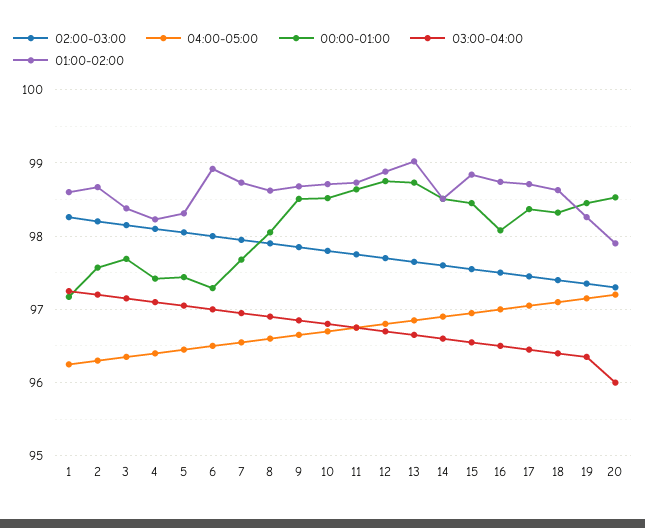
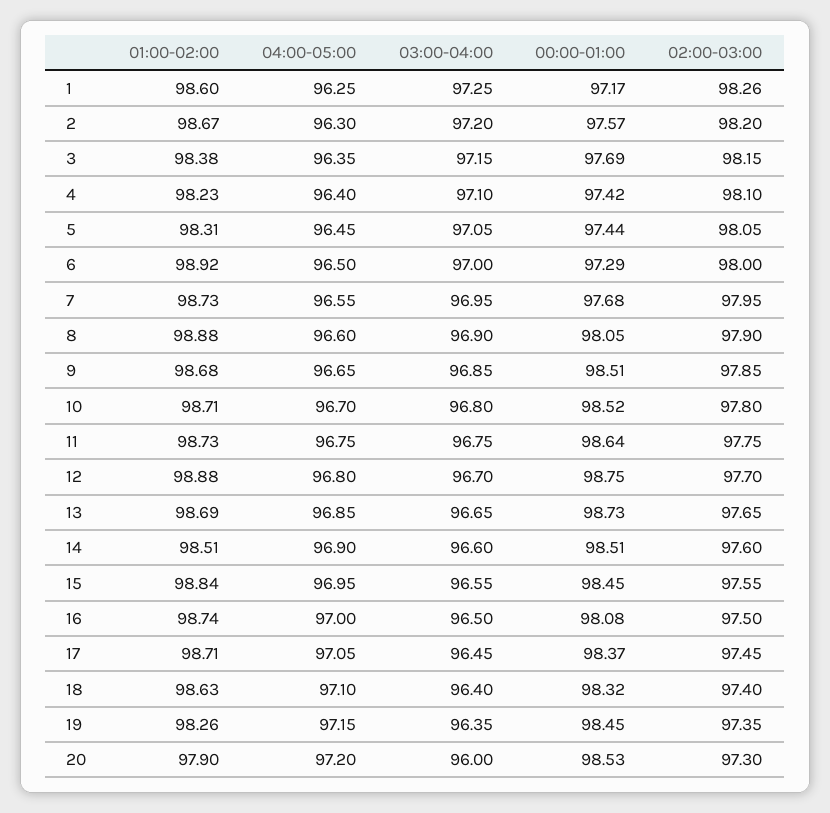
01:00-02:00, 8: 98.6 -> 98.88
01:00-02:00, 13: 99 -> 98.69

